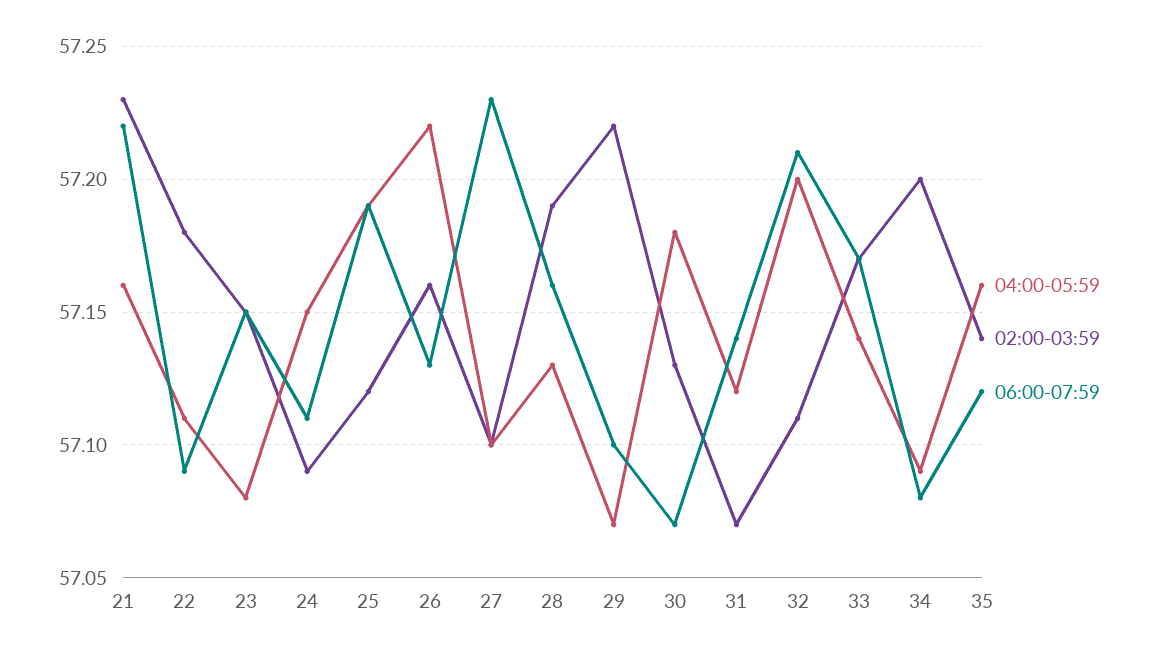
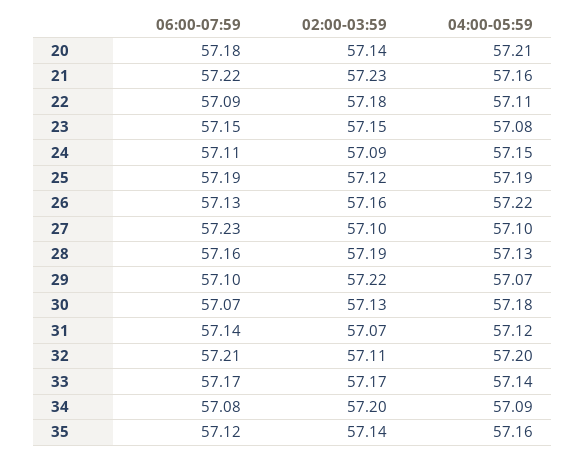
06:00-07:59, 20: none -> 57.18
02:00-03:59, 20: none -> 57.14
04:00-05:59, 20: none -> 57.21

